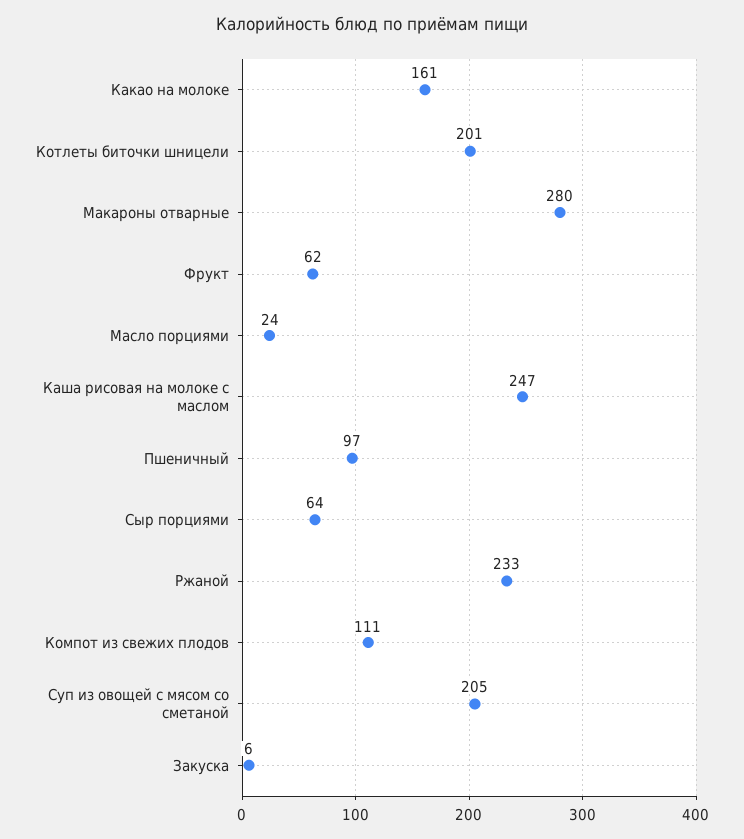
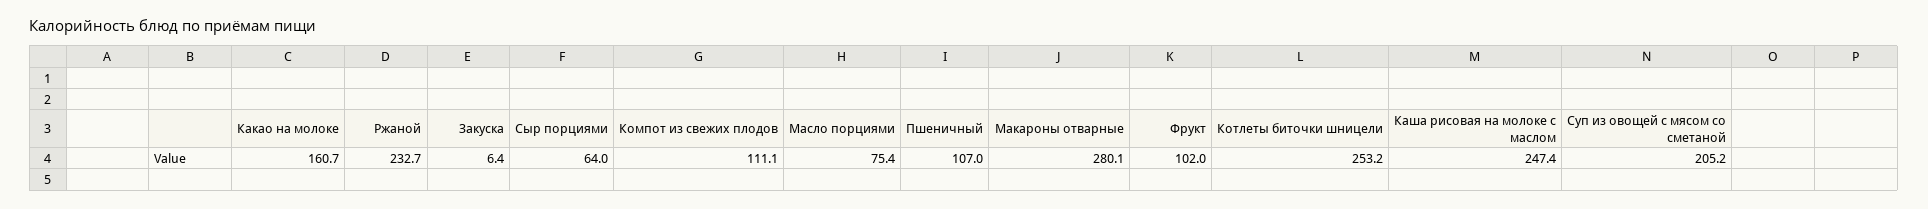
Котлеты биточки шницели: 201 -> 253.2
Фрукт: 62 -> 102
Масло порциями: 24 -> 75.4
Пшеничный: 97 -> 107

